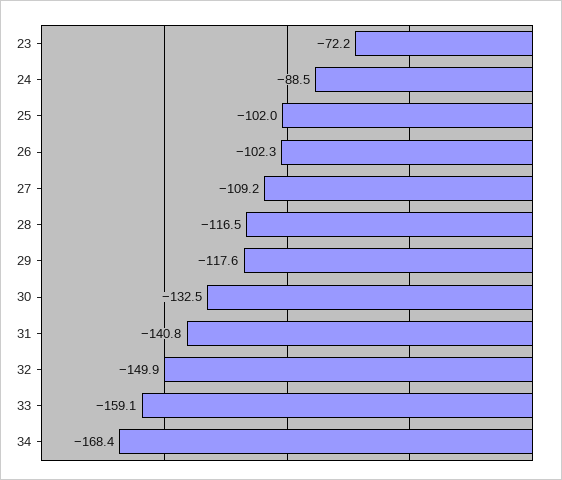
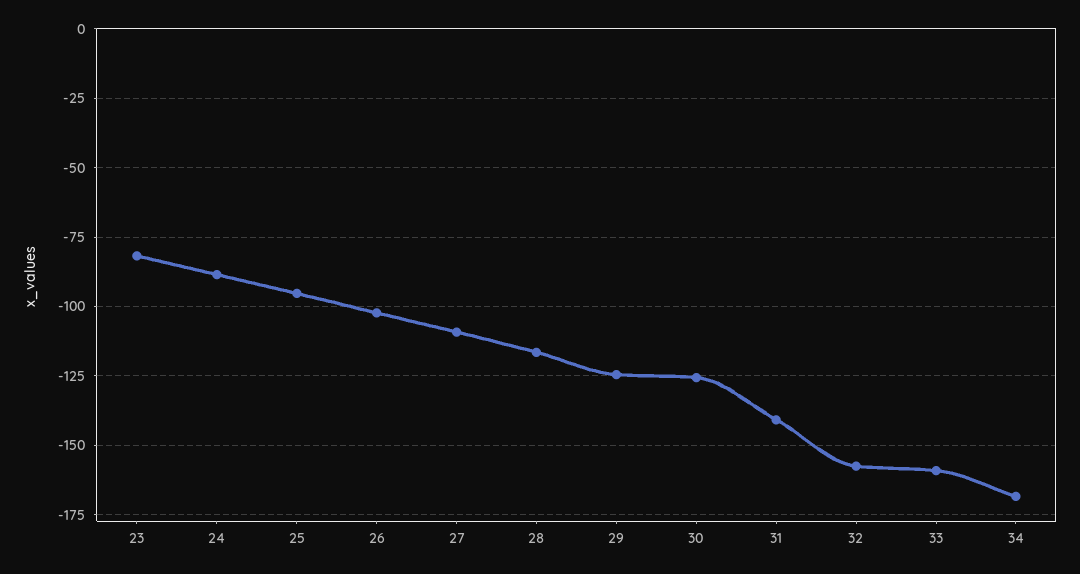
23: -72.2 -> -82.5
25: -102 -> -95
29: -117.6 -> -125
30: -132.5 -> -125
32: -149.9 -> -157.5

